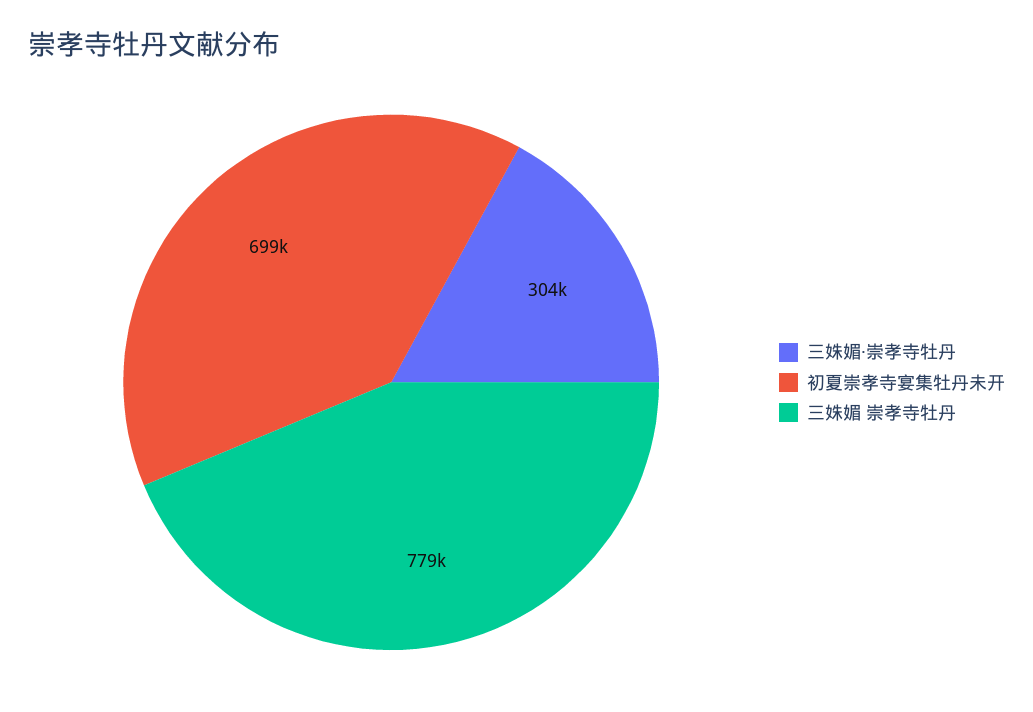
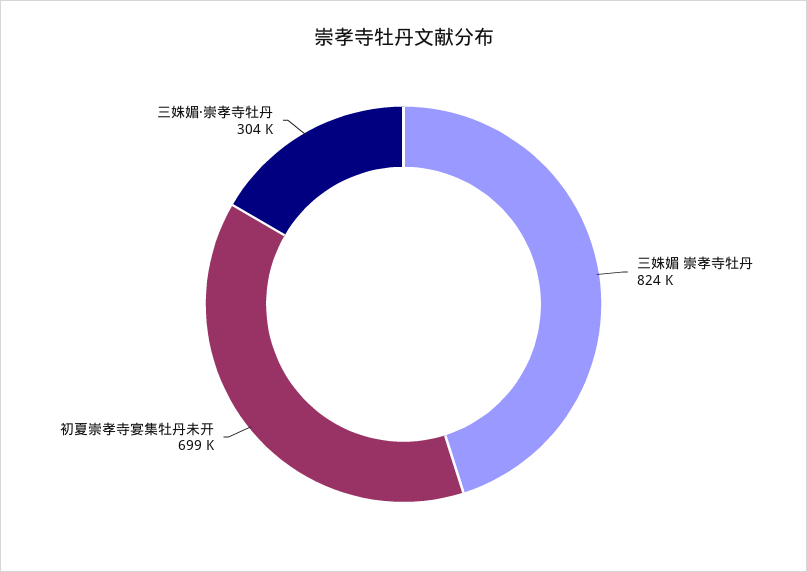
三姝媚 崇孝寺牡丹: 779000 -> 824000

